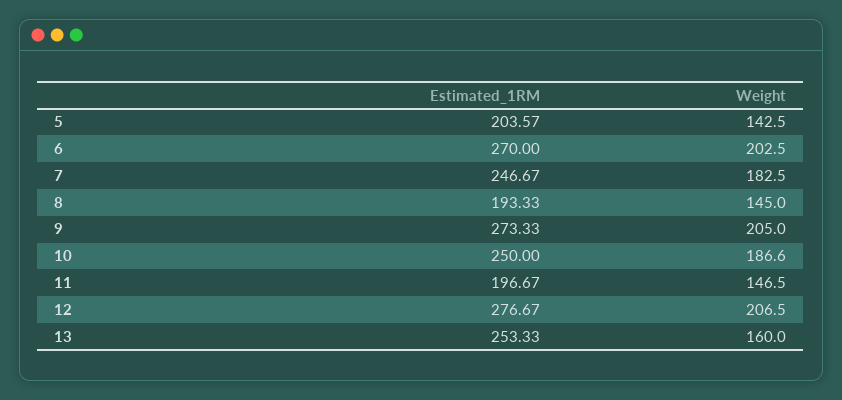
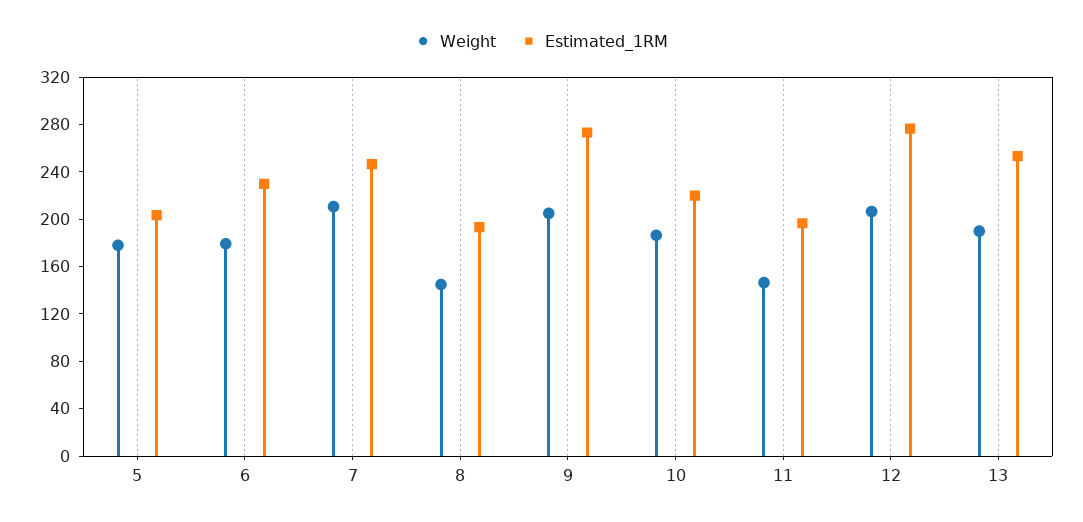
Weight, 5: 142.5 -> 180
Estimated_1RM, 6: 270 -> 230
Weight, 6: 202.5 -> 180
Weight, 7: 182.5 -> 210
Estimated_1RM, 10: 250 -> 220
Weight, 13: 160 -> 190

